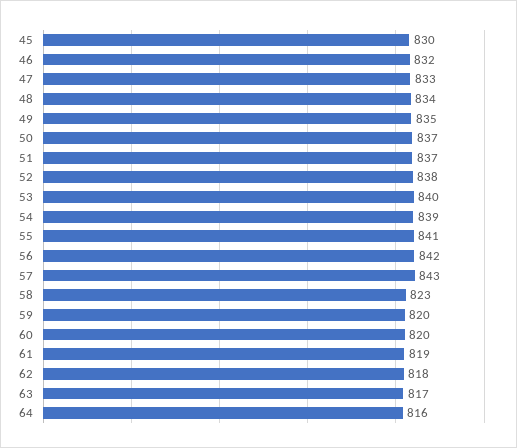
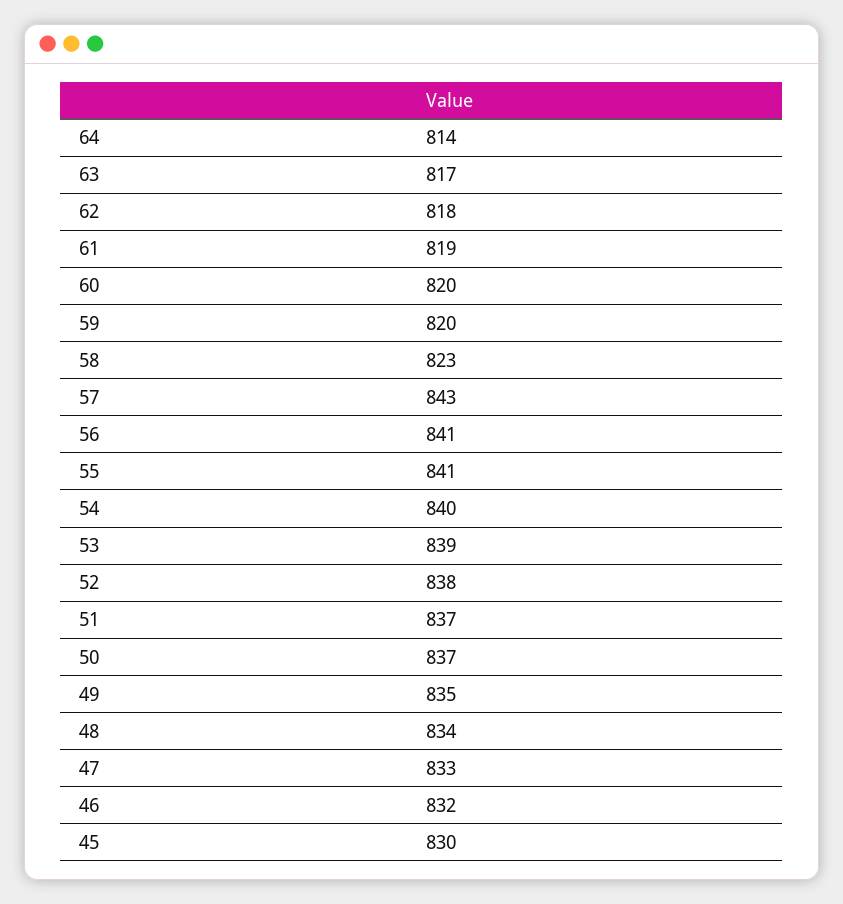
53: 840 -> 839
54: 839 -> 840
56: 842 -> 841
64: 816 -> 814

